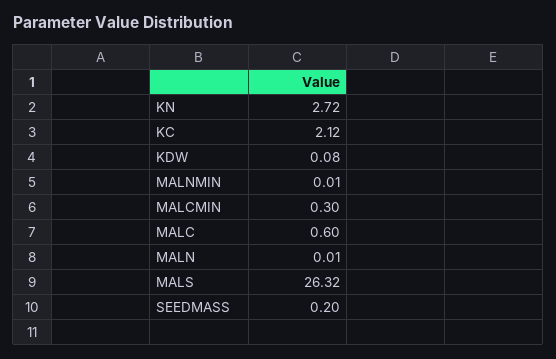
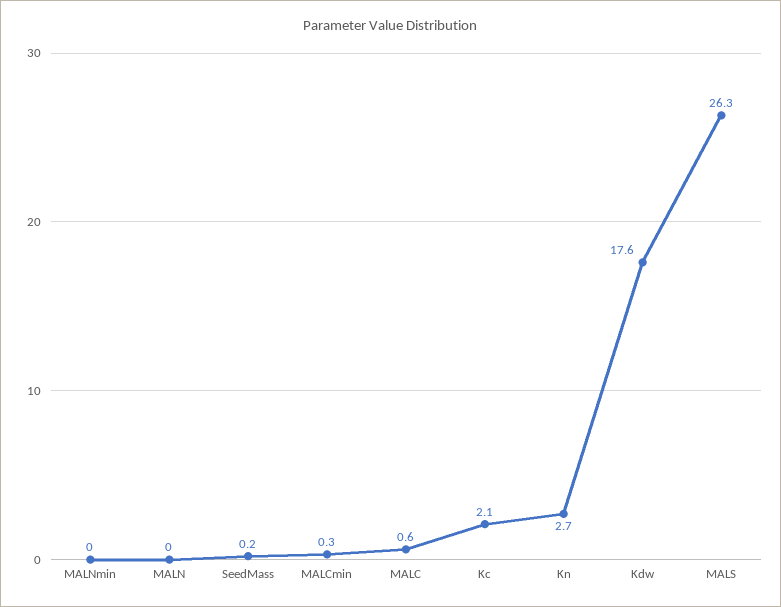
KDW: 0.08 -> 17.6

